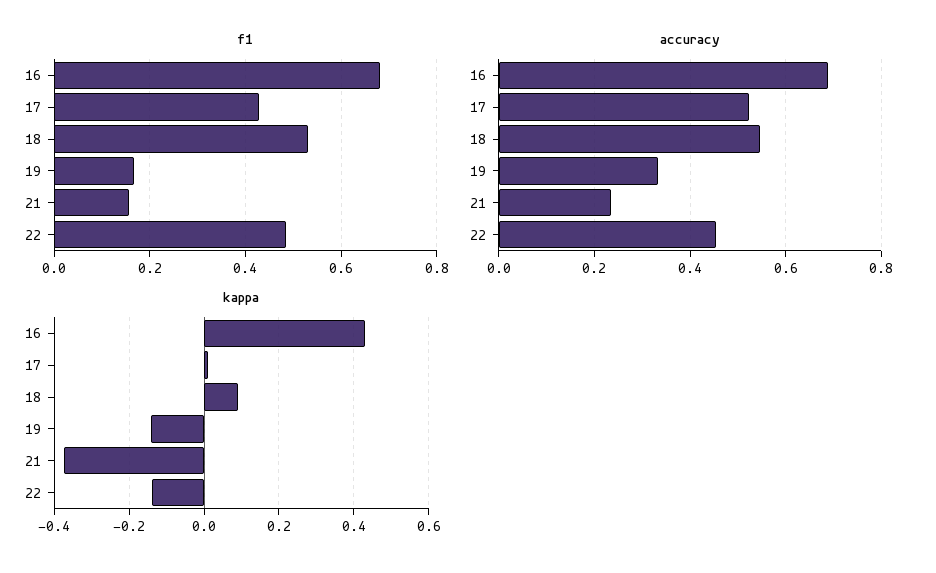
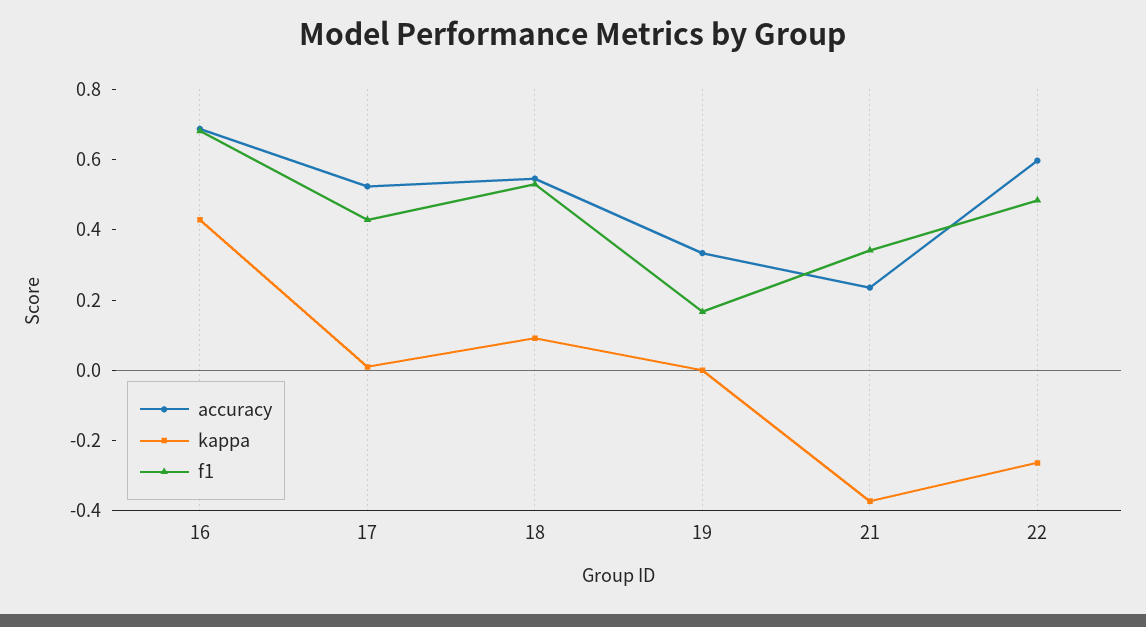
f1, 21: 0.16 -> 0.35
accuracy, 22: 0.46 -> 0.6
kappa, 19: -0.14 -> 0
kappa, 22: -0.14 -> -0.25

